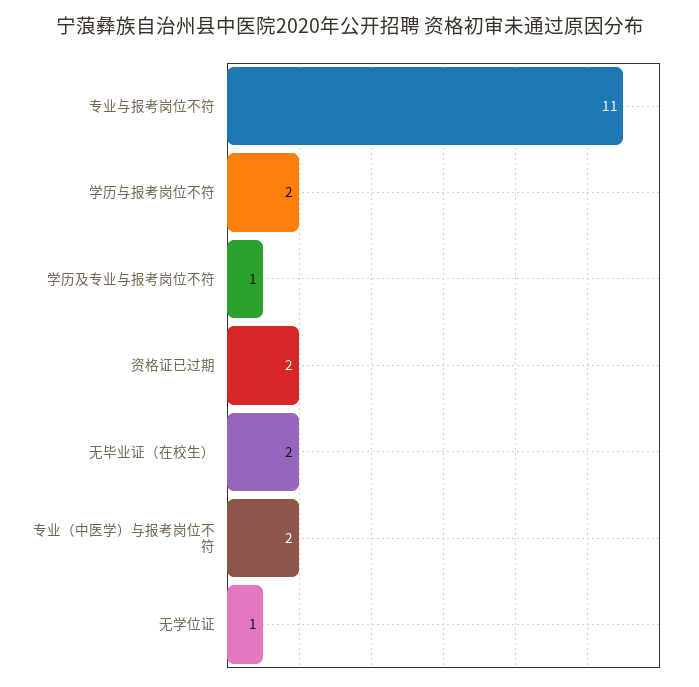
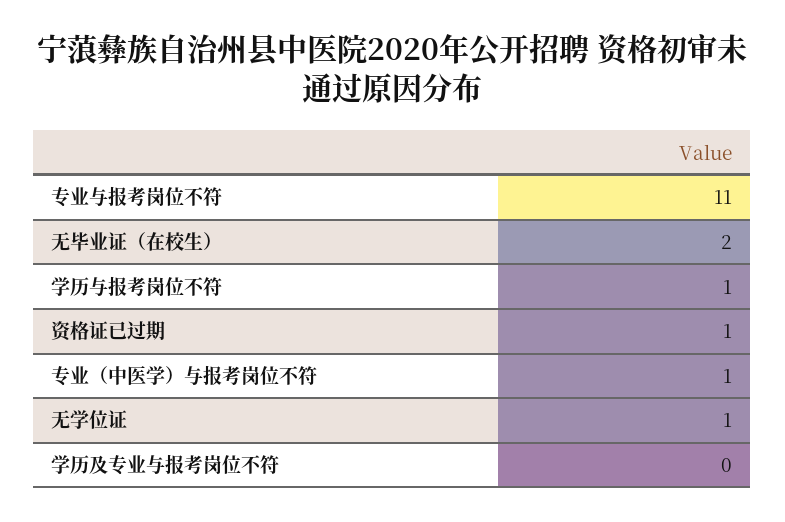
学历与报考岗位不符: 2 -> 1
学历及专业与报考岗位不符: 1 -> 0
资格证已过期: 2 -> 1
专业（中医学）与报考岗位不符: 2 -> 1

